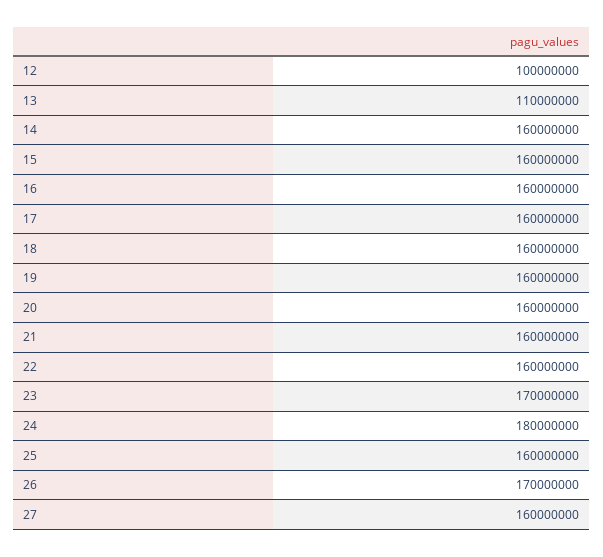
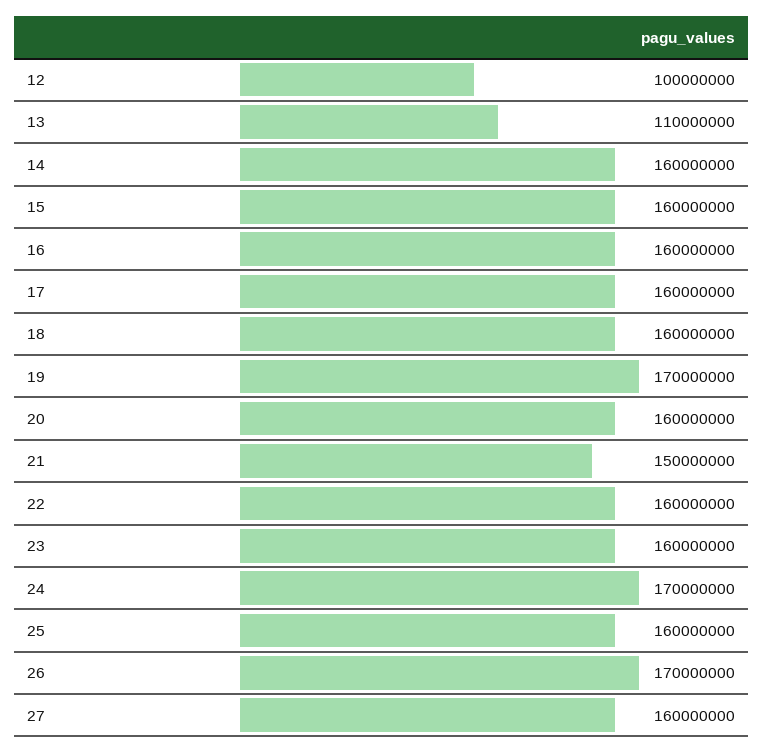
19: 160000000 -> 170000000
21: 160000000 -> 150000000
23: 170000000 -> 160000000
24: 180000000 -> 170000000

